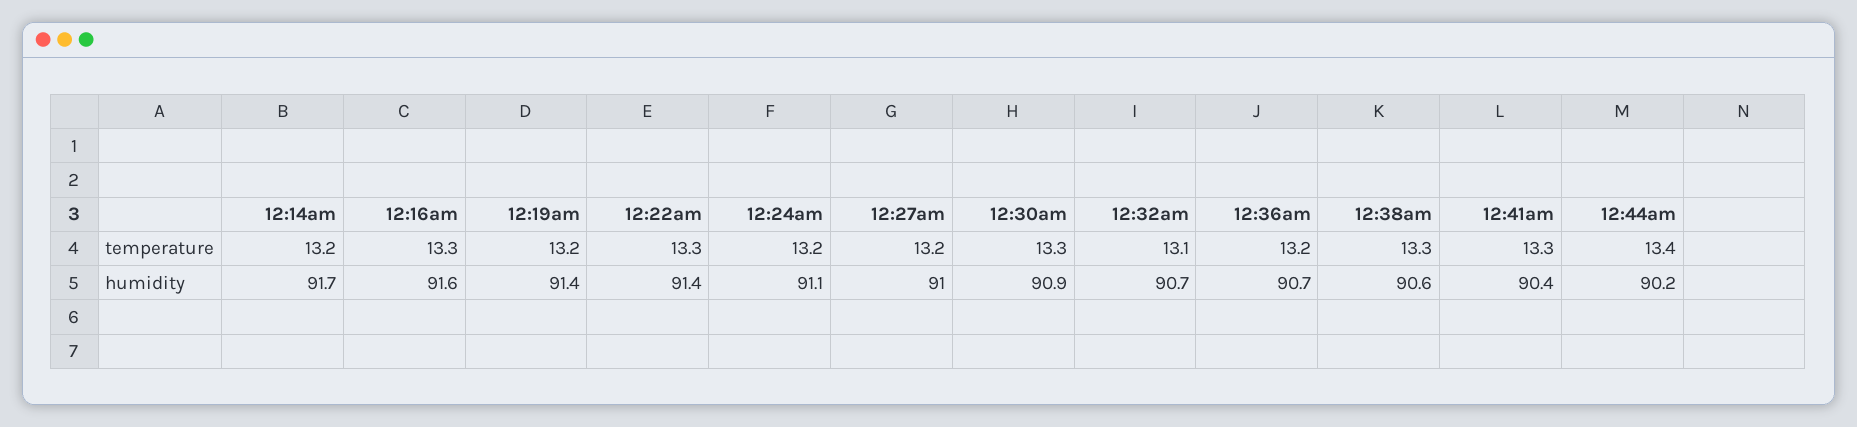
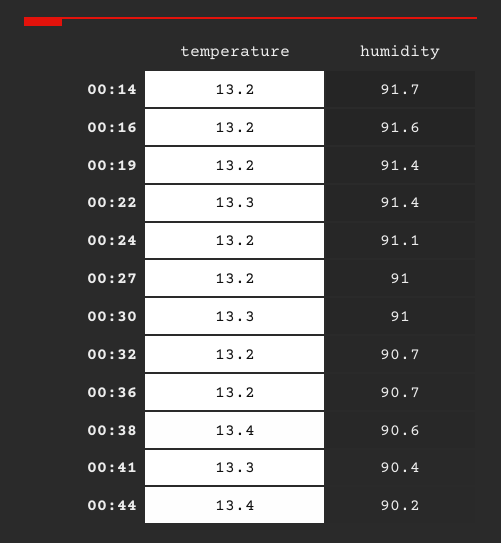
12:16am, temperature: 13.3 -> 13.2
12:32am, temperature: 13.1 -> 13.2
12:38am, temperature: 13.3 -> 13.4
12:30am, humidity: 90.9 -> 91

